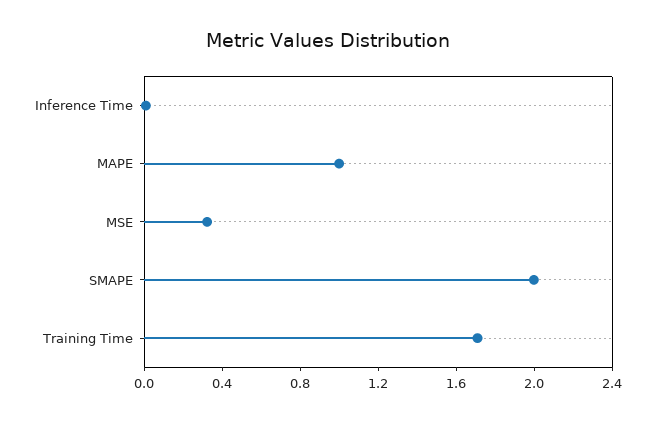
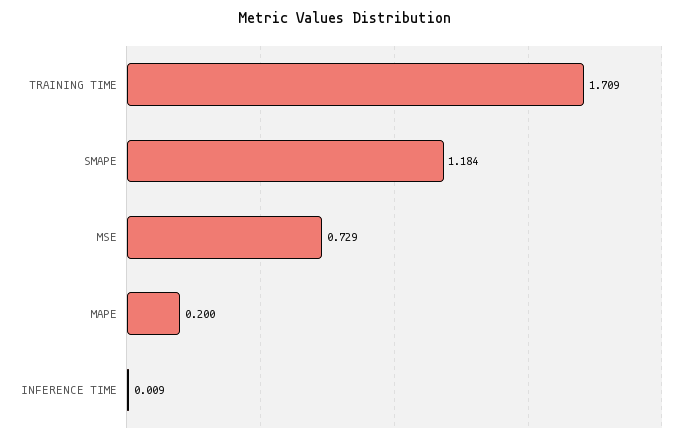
MAPE: 1 -> 0.2
MSE: 0.3 -> 0.729
SMAPE: 2 -> 1.184

